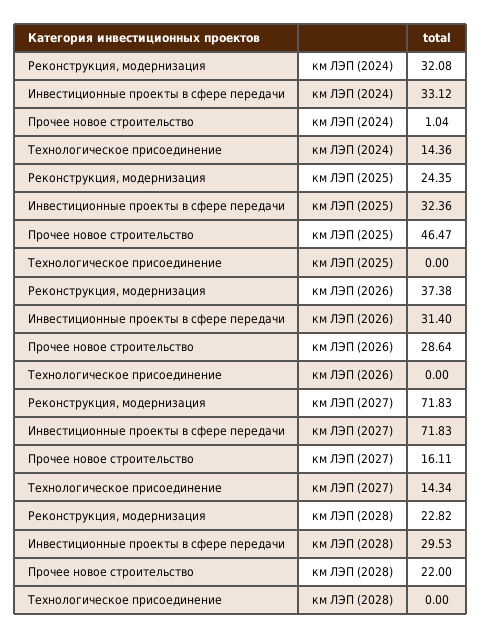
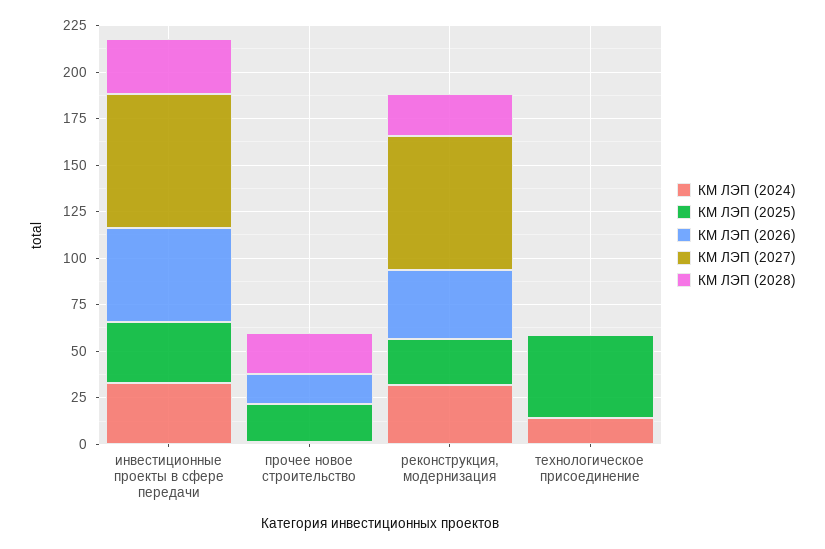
км ЛЭП (2025), Прочее новое строительство: 46.47 -> 20
км ЛЭП (2025), Технологическое присоединение: 0 -> 45
км ЛЭП (2026), Инвестиционные проекты в сфере передачи: 31.4 -> 50
км ЛЭП (2026), Прочее новое строительство: 28.64 -> 15
км ЛЭП (2027), Прочее новое строительство: 16.11 -> 0
км ЛЭП (2027), Технологическое присоединение: 14.34 -> 0

